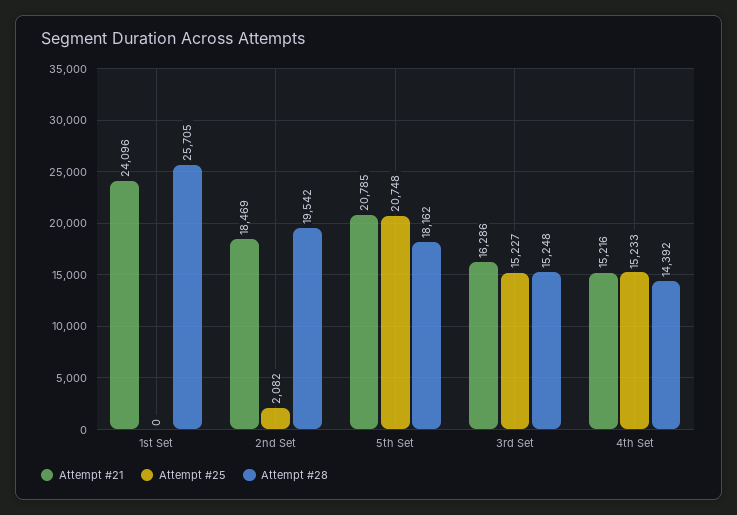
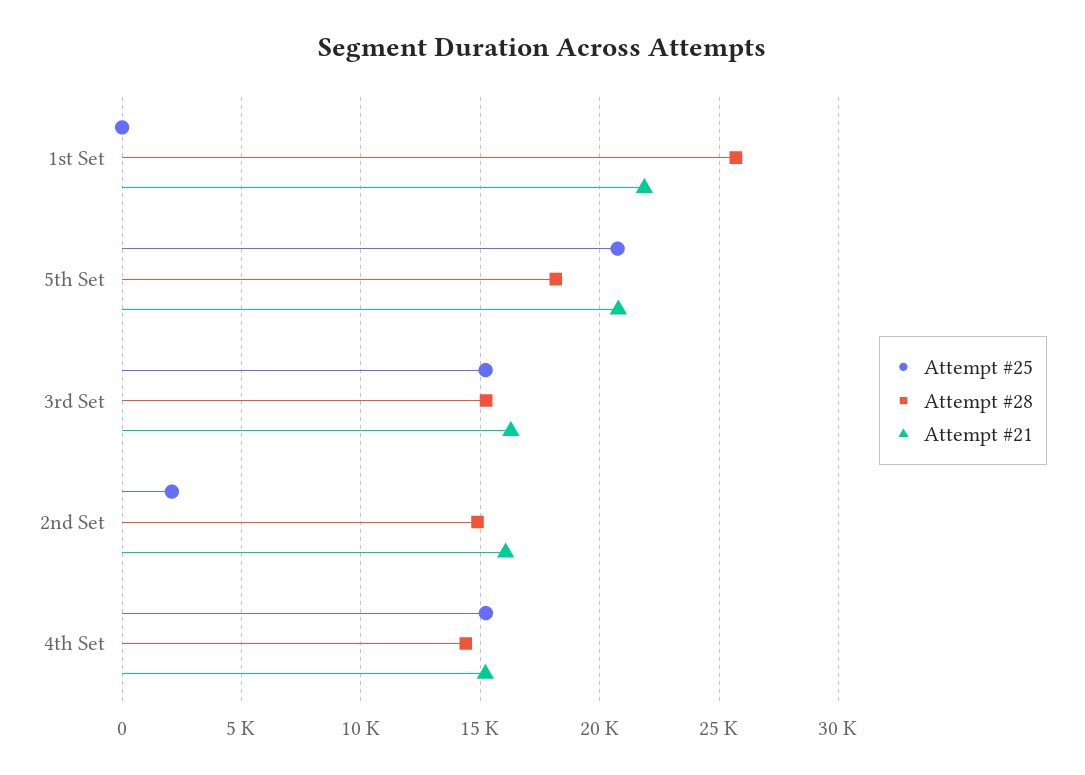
Attempt #21, 1st Set: 24096 -> 22000
Attempt #21, 2nd Set: 18469 -> 16000
Attempt #28, 2nd Set: 19542 -> 15000

